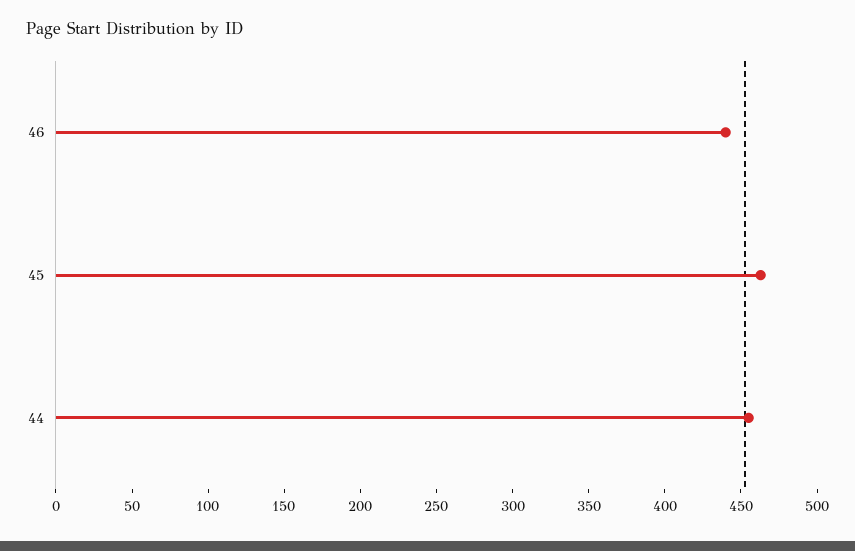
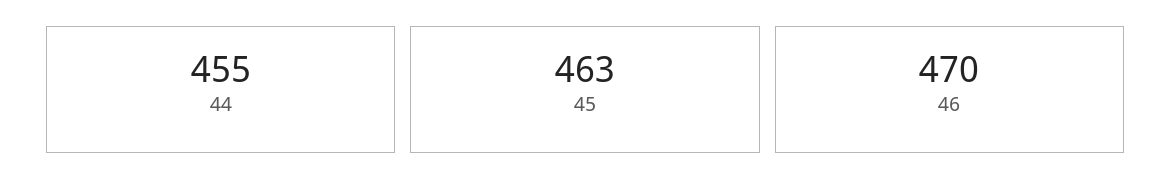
46: 440 -> 470

